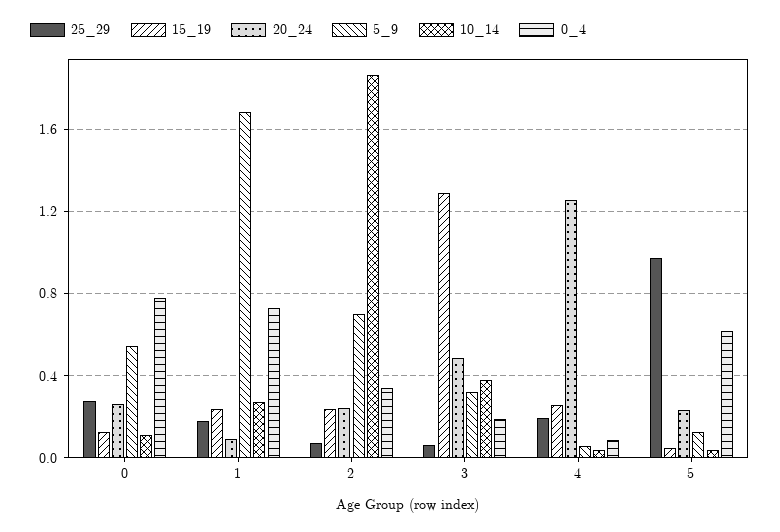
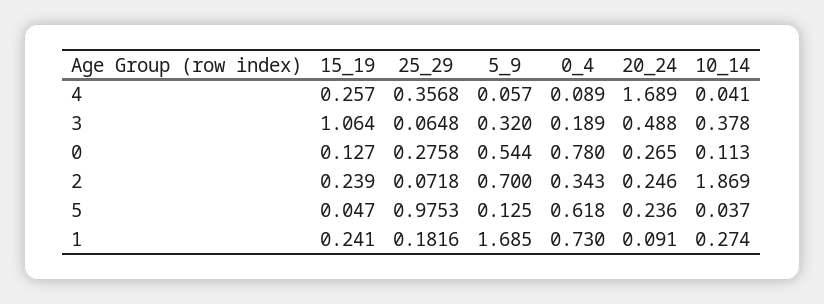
15_19, 3: 1.3 -> 1.064
25_29, 4: 0.2 -> 0.3568
20_24, 4: 1.25 -> 1.689

